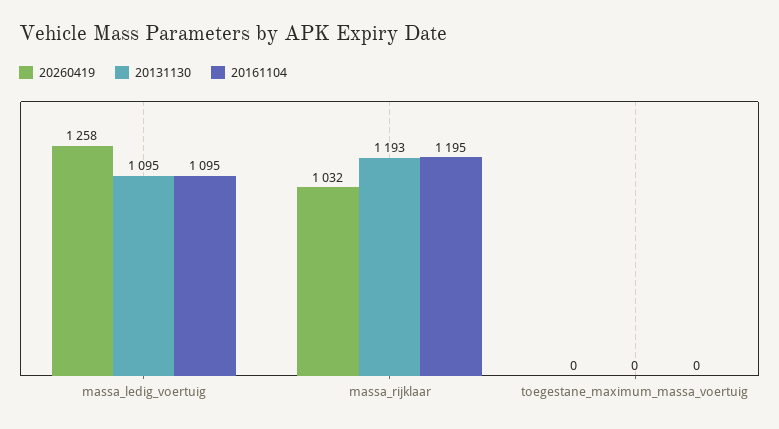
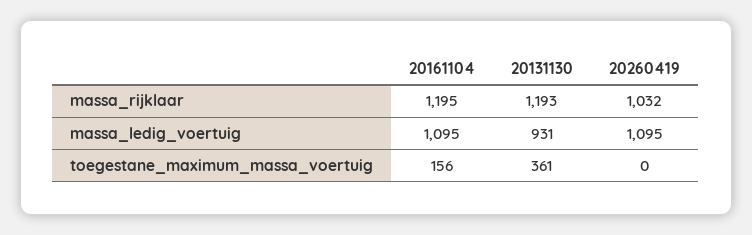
20260419, massa_ledig_voertuig: 1258 -> 1095
20131130, massa_ledig_voertuig: 1095 -> 931
20131130, toegestane_maximum_massa_voertuig: 0 -> 361
20161104, toegestane_maximum_massa_voertuig: 0 -> 156

